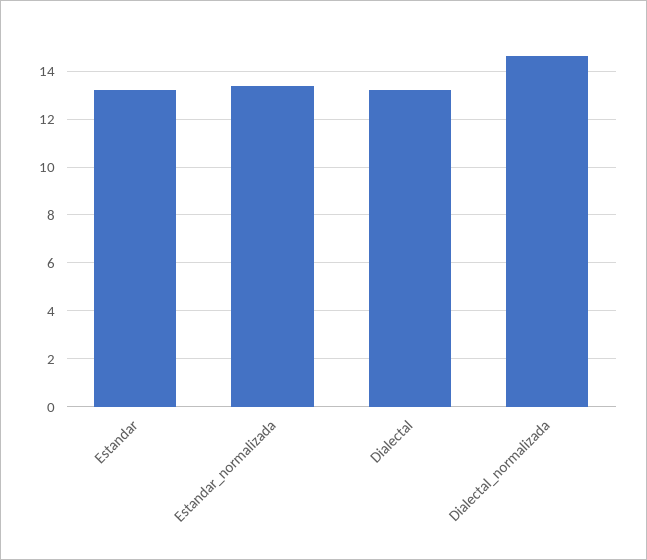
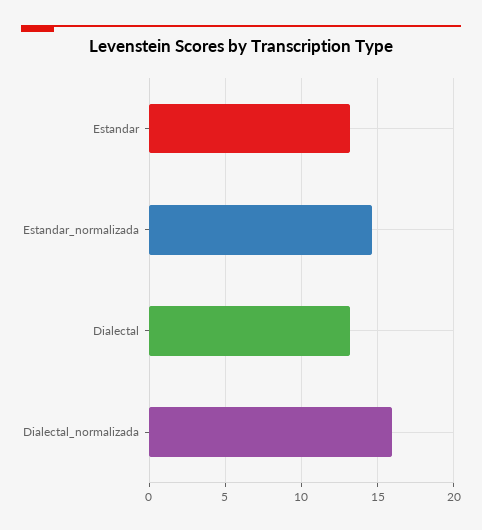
Estandar_normalizada: 13.5 -> 14.5
Dialectal_normalizada: 14.5 -> 16

